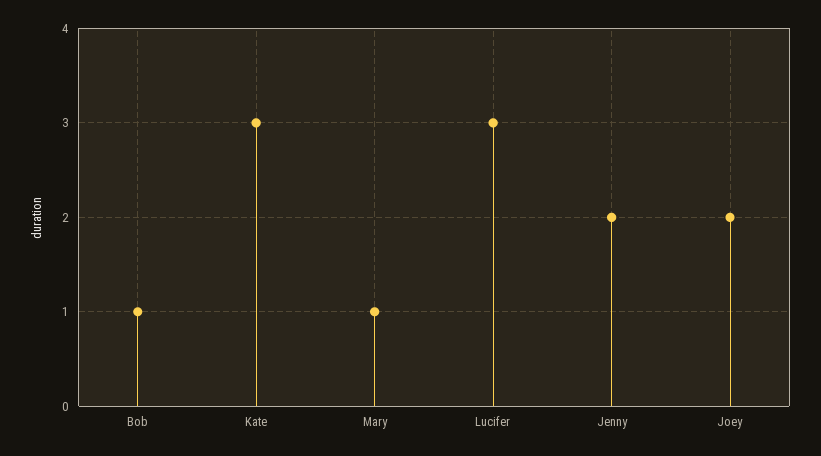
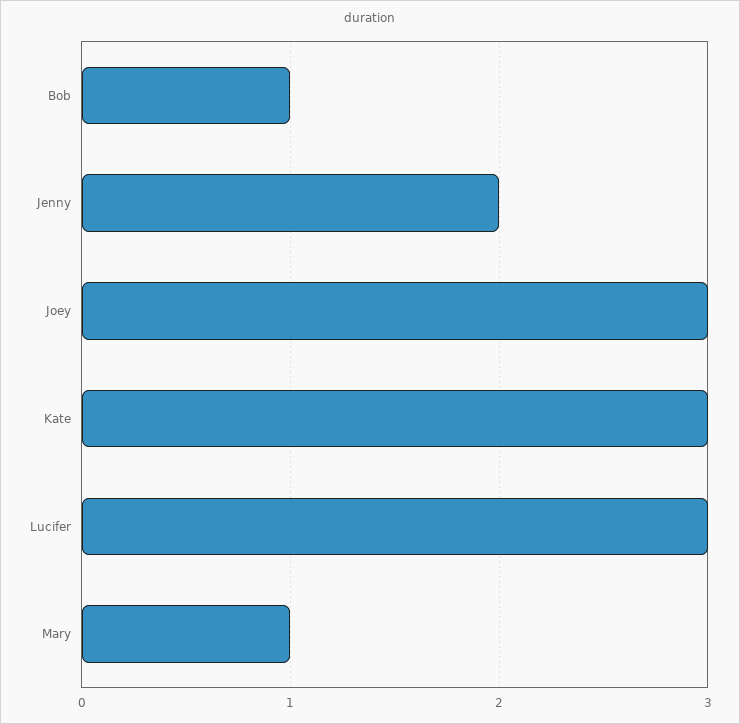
Joey: 2 -> 3

